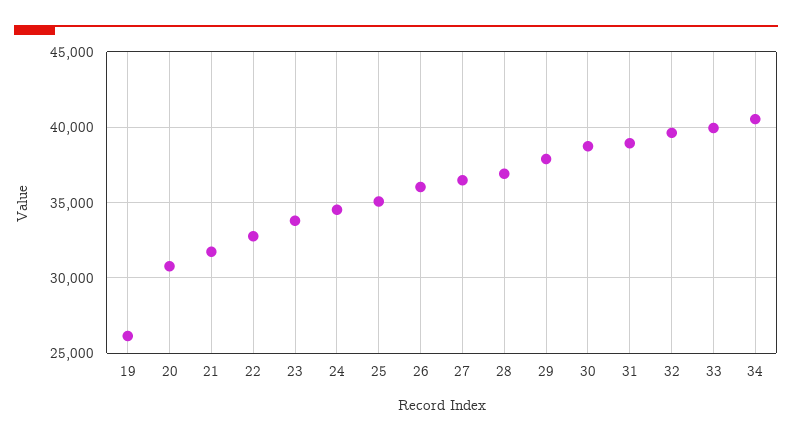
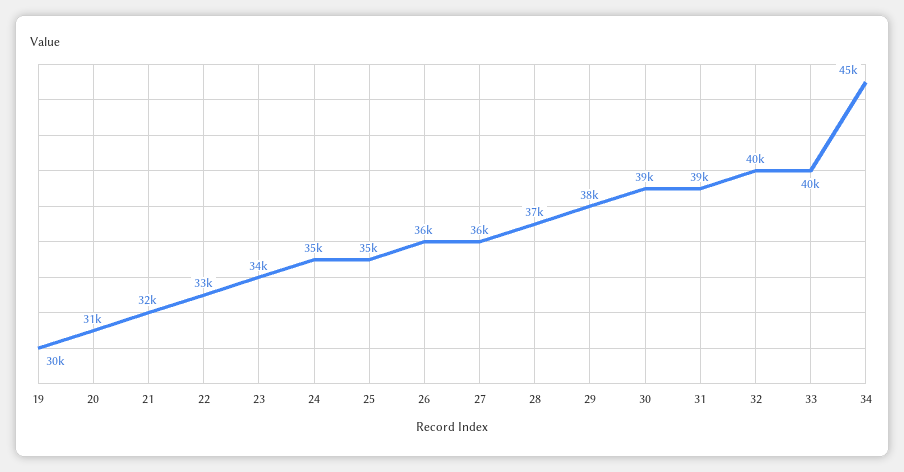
19: 26000 -> 30000
34: 40500 -> 45000

